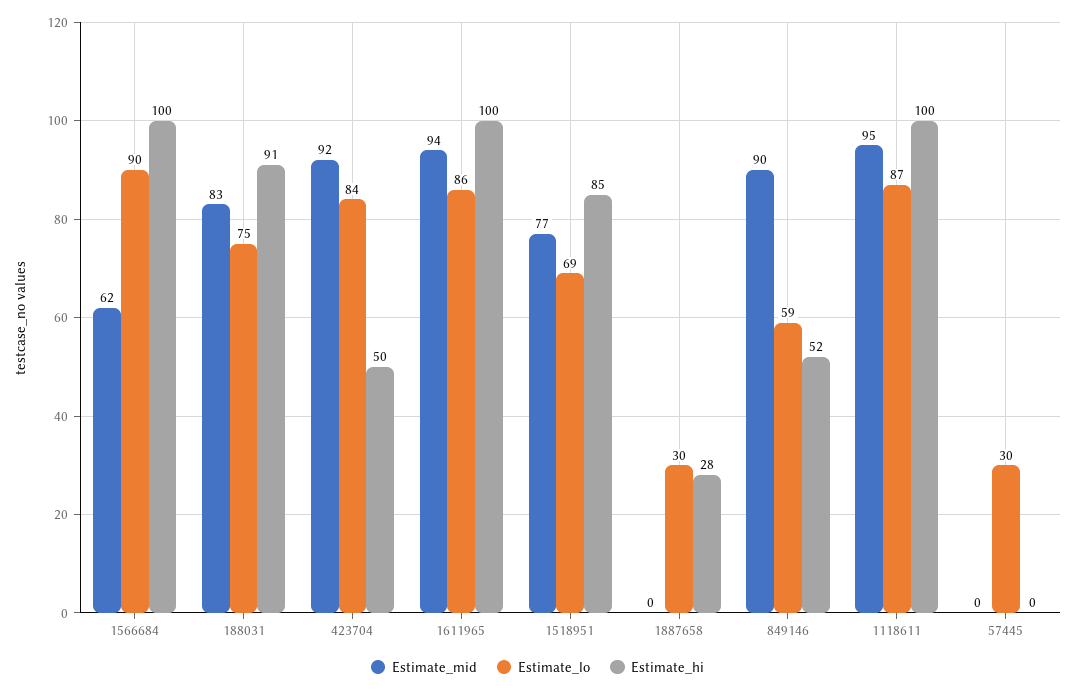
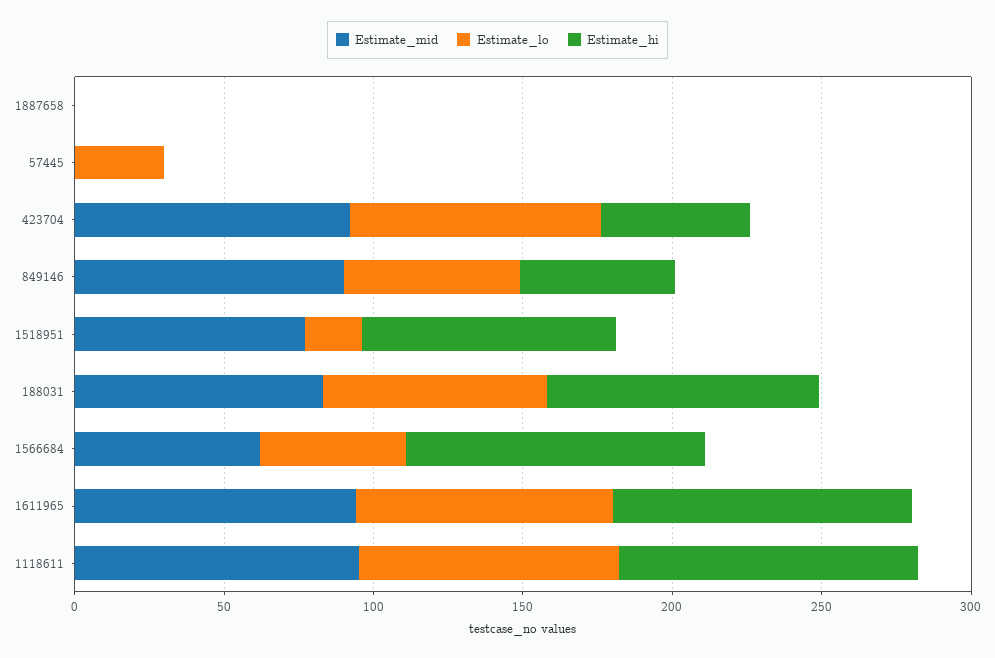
Estimate_lo, 1566684: 90 -> 50
Estimate_lo, 1518951: 69 -> 20
Estimate_lo, 1887658: 30 -> 0
Estimate_hi, 1887658: 28 -> 0

